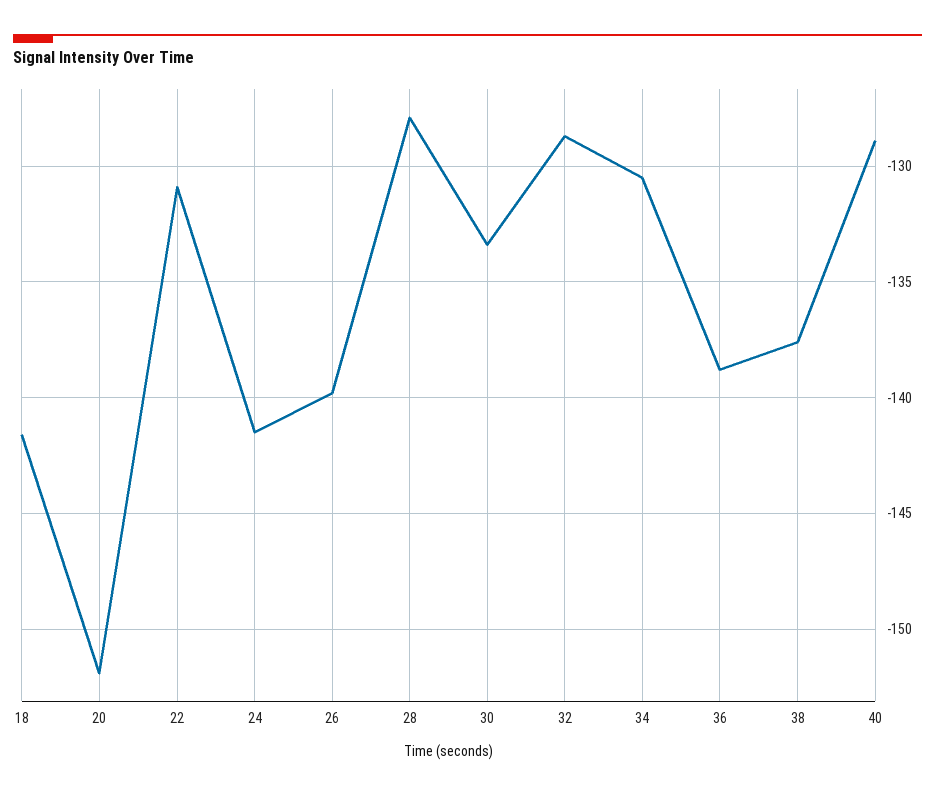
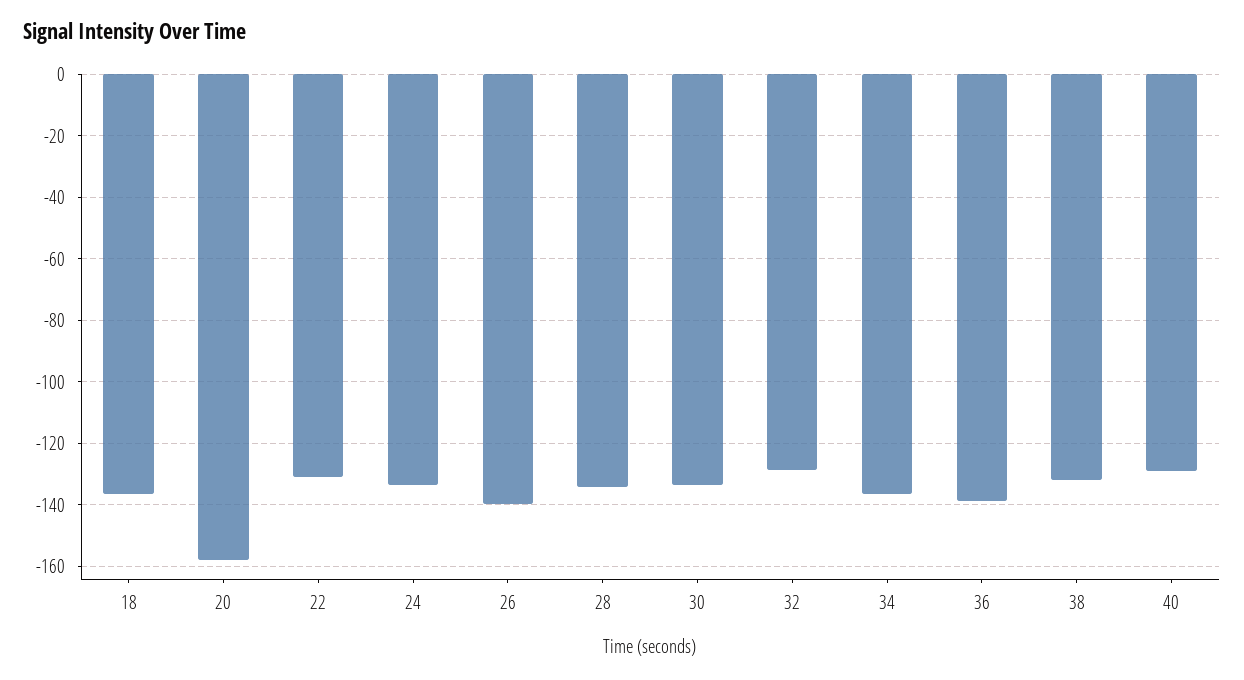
18: -141.5 -> -136
20: -152 -> -158
24: -141.5 -> -134
28: -128 -> -134
34: -130.5 -> -136
38: -137.5 -> -132

